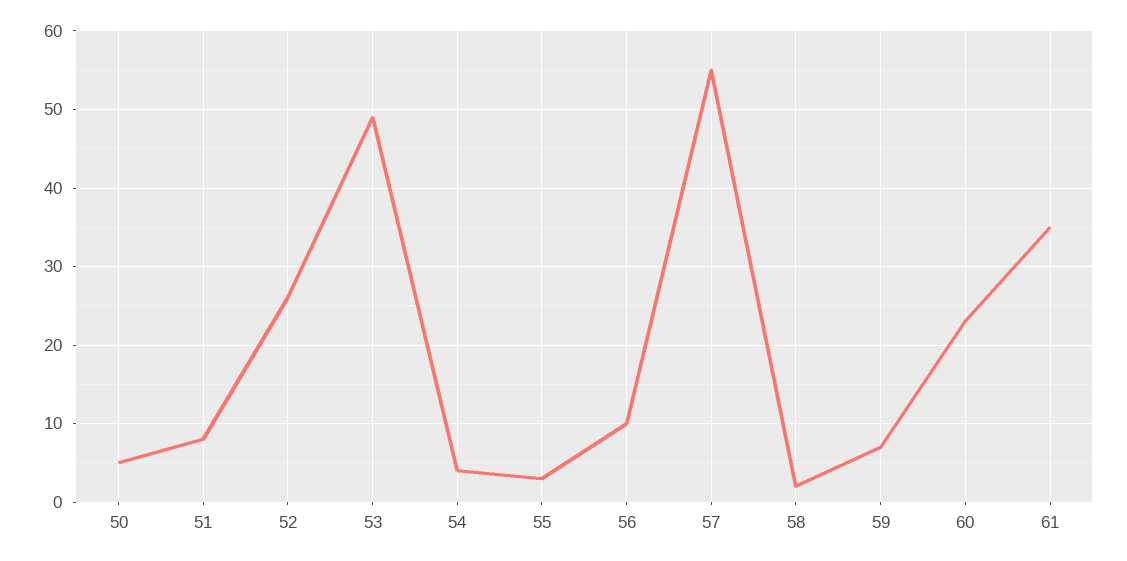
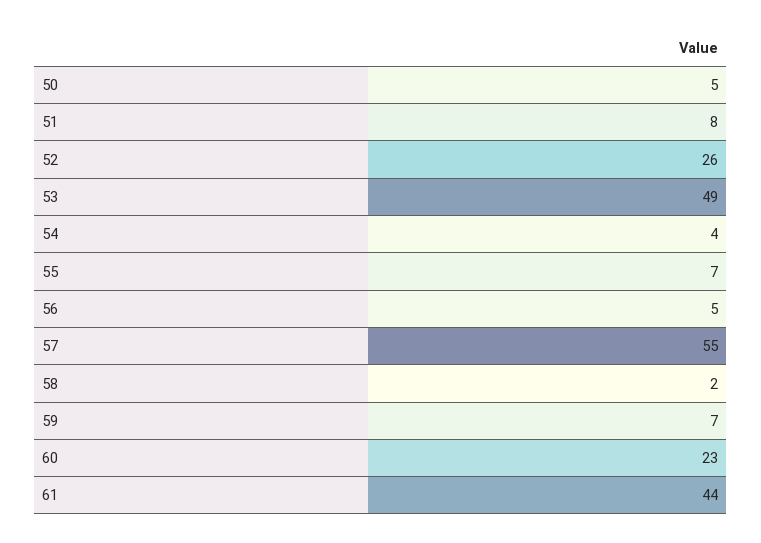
55: 3 -> 7
56: 10 -> 5
61: 35 -> 44

